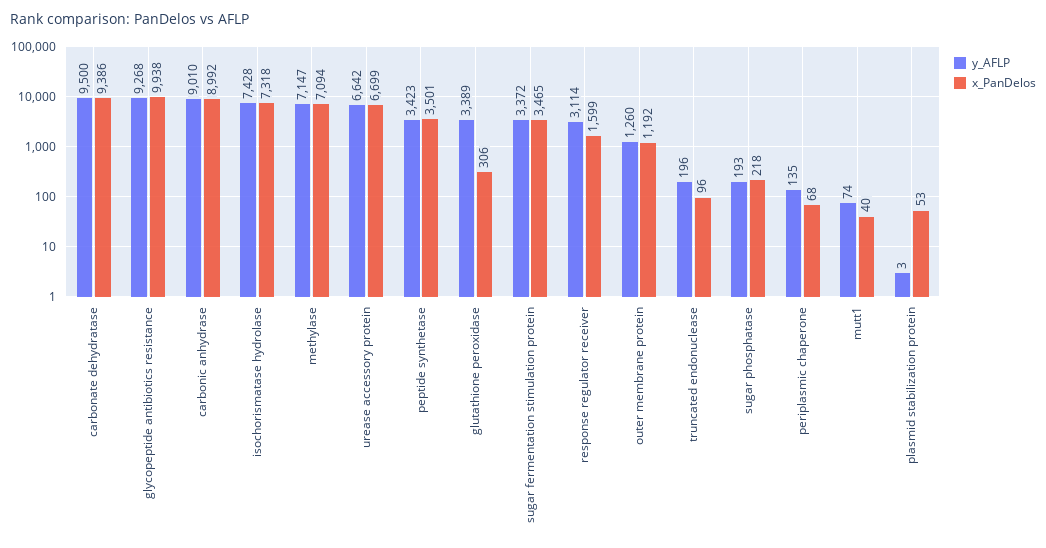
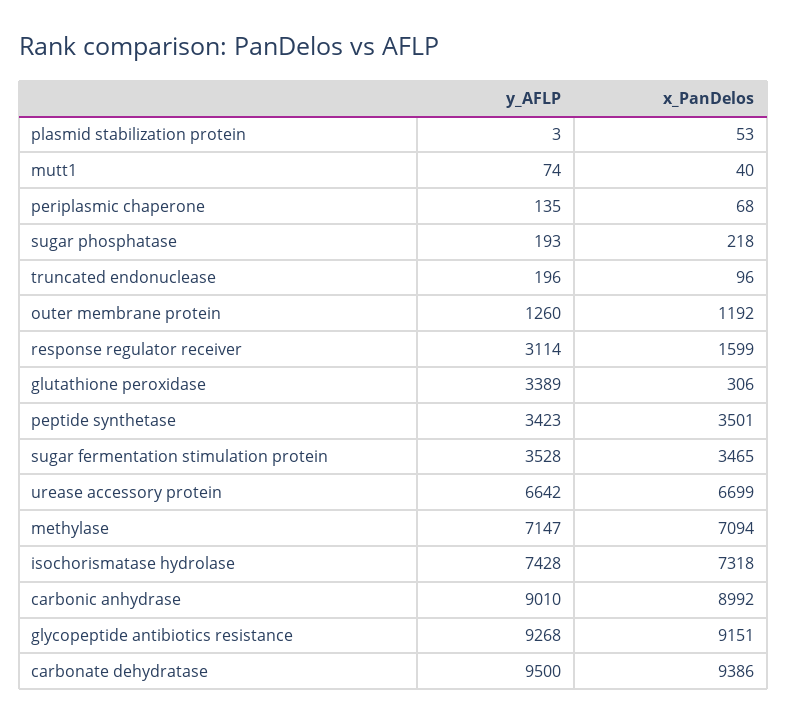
x_PanDelos, glycopeptide antibiotics resistance: 9938 -> 9151
y_AFLP, sugar fermentation stimulation protein: 3372 -> 3528

